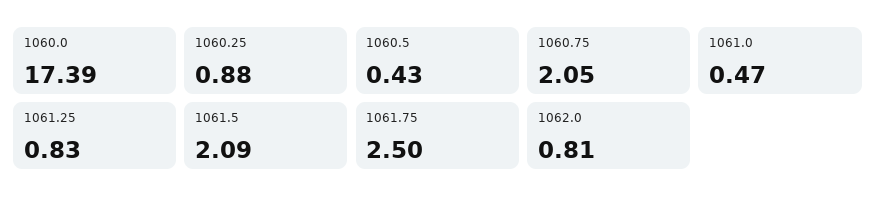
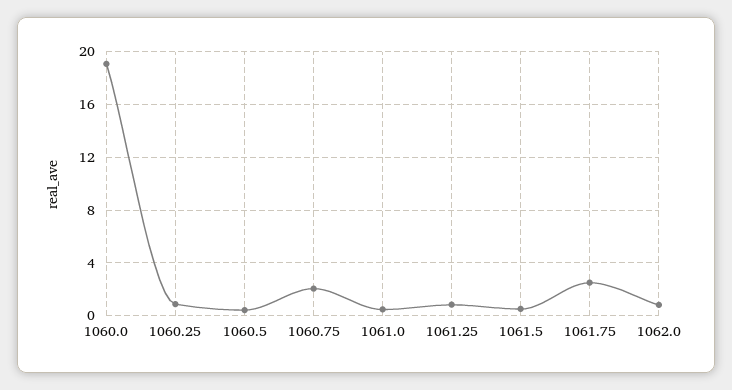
1060.0: 17.39 -> 19
1061.5: 2.09 -> 0.5

